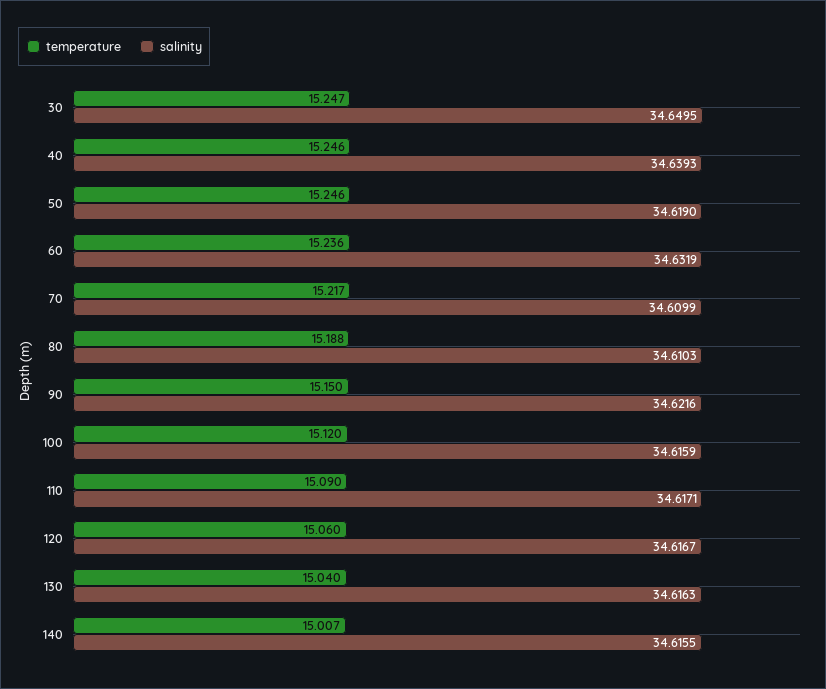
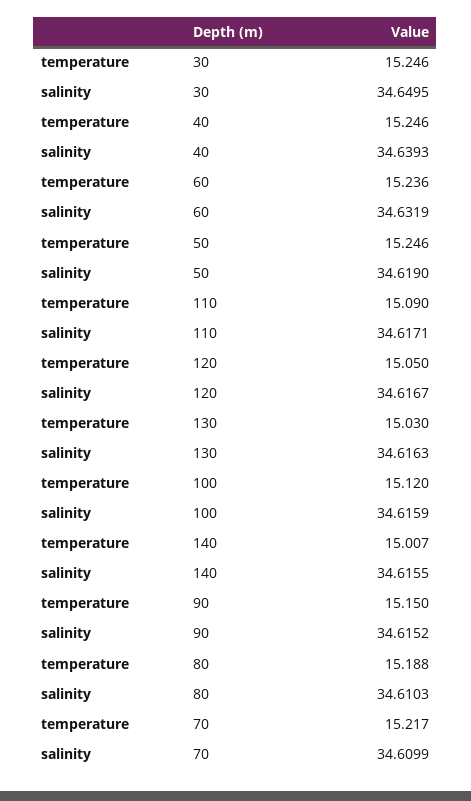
temperature, 30: 15.247 -> 15.246
salinity, 90: 34.6216 -> 34.6152
temperature, 120: 15.06 -> 15.05
temperature, 130: 15.04 -> 15.03

